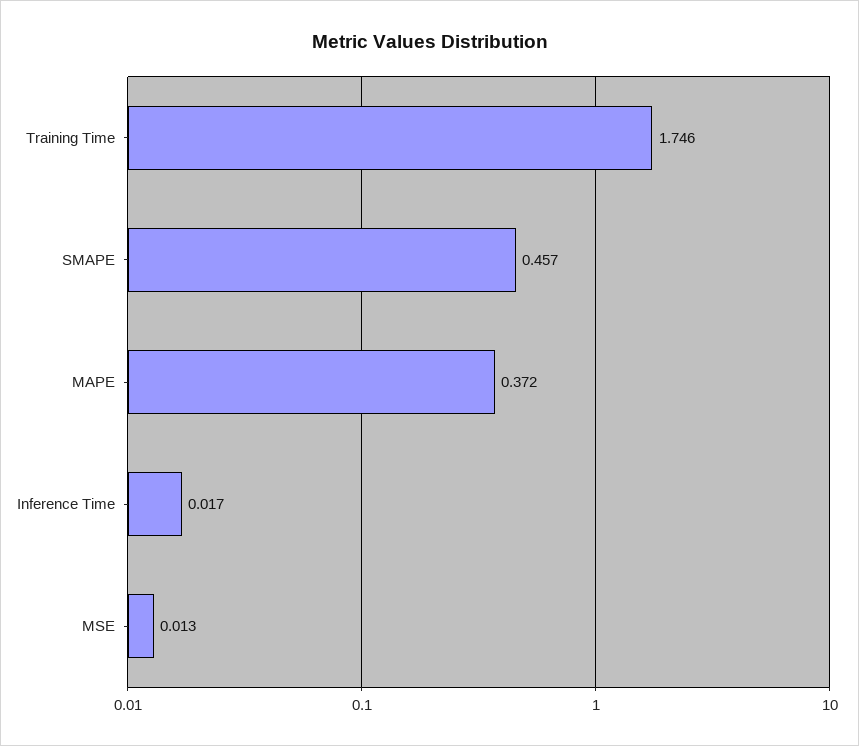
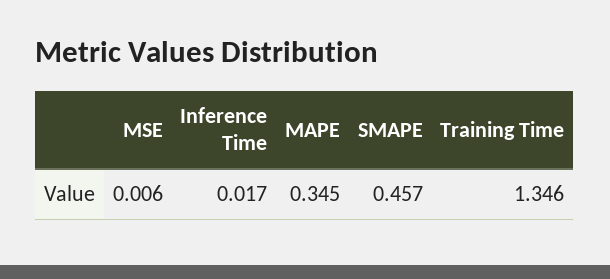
Training Time: 1.746 -> 1.346
MAPE: 0.372 -> 0.345
MSE: 0.013 -> 0.006

